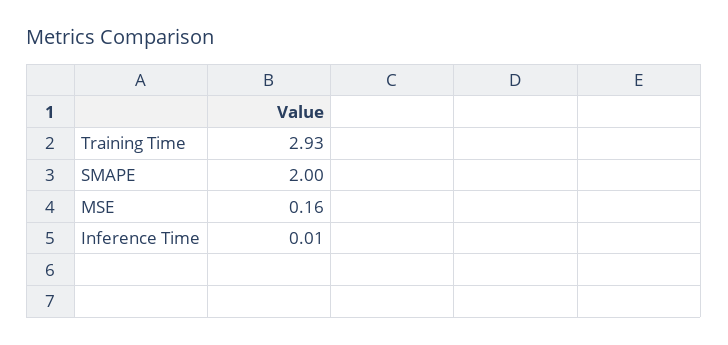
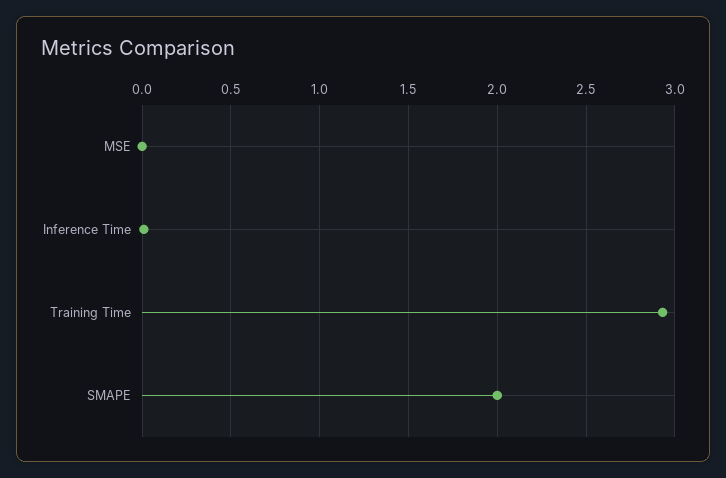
MSE: 0.16 -> 0

